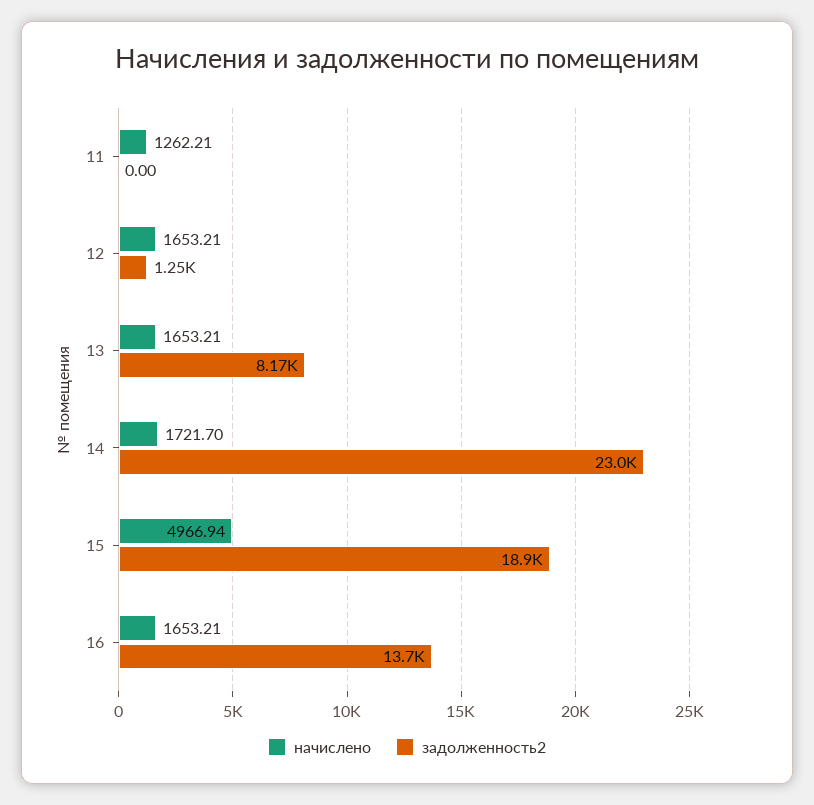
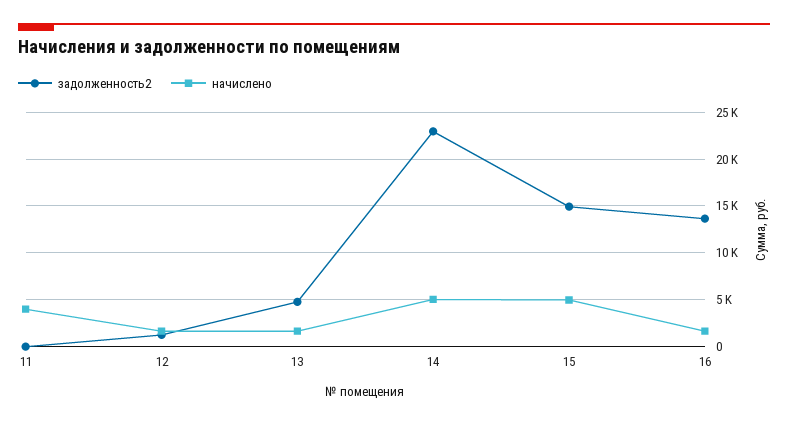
начислено, 11: 1262.21 -> 4000
задолженность2, 13: 8170 -> 5000
начислено, 14: 1721.7 -> 5000
задолженность2, 15: 18900 -> 15000

